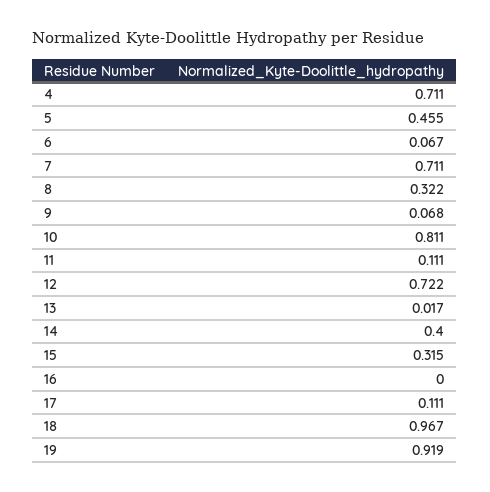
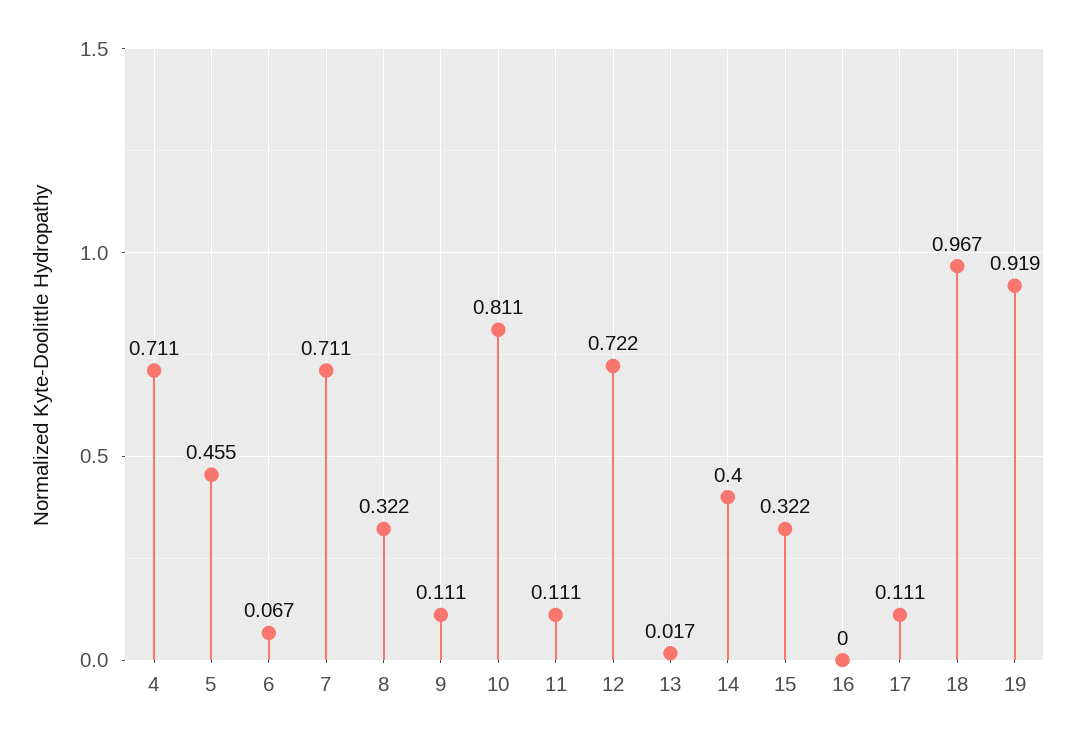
9: 0.068 -> 0.111
15: 0.315 -> 0.322

